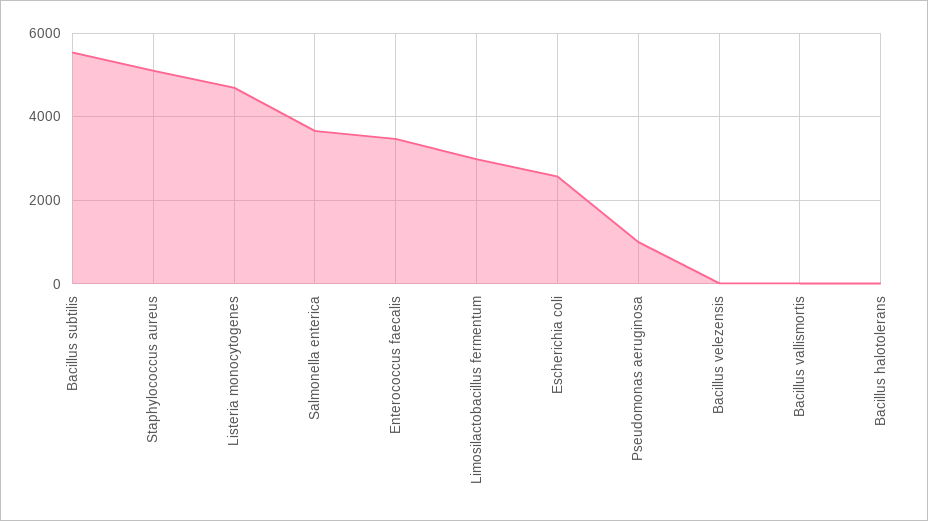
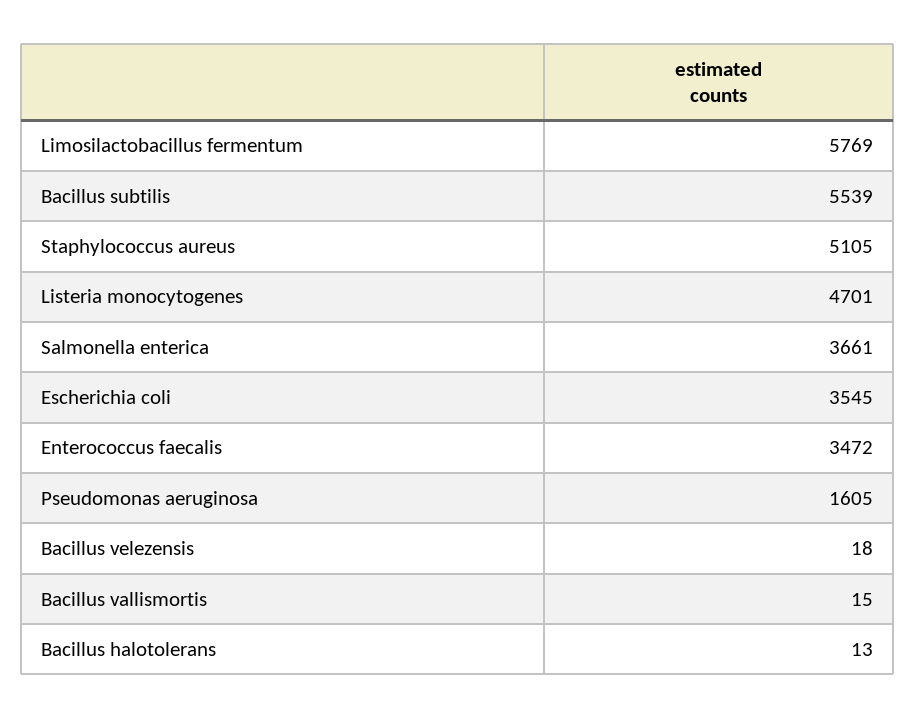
Limosilactobacillus fermentum: 3000 -> 5769
Escherichia coli: 2600 -> 3545
Pseudomonas aeruginosa: 1000 -> 1605

